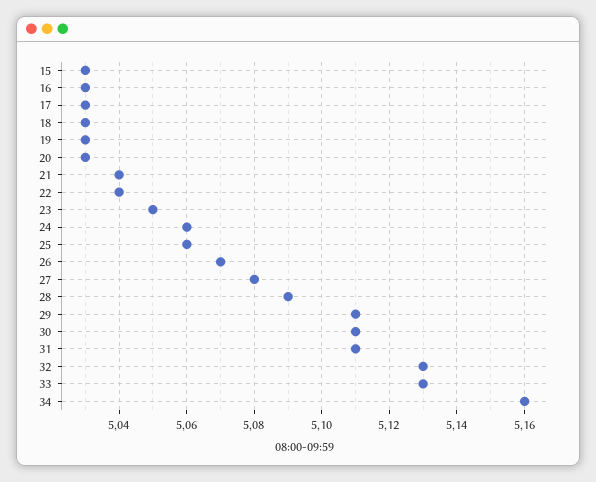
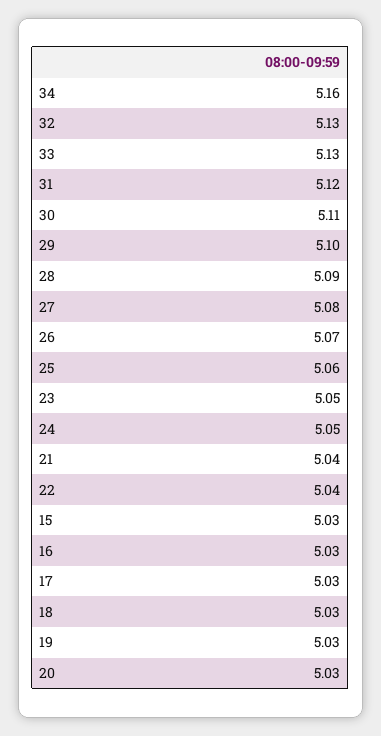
24: 5.06 -> 5.05
29: 5.11 -> 5.1
31: 5.11 -> 5.12

